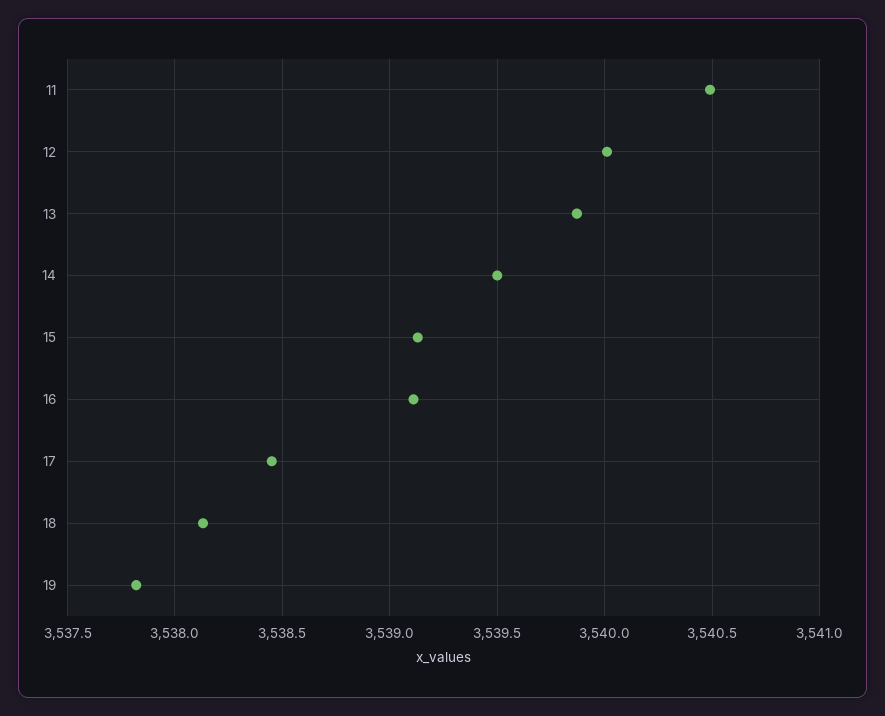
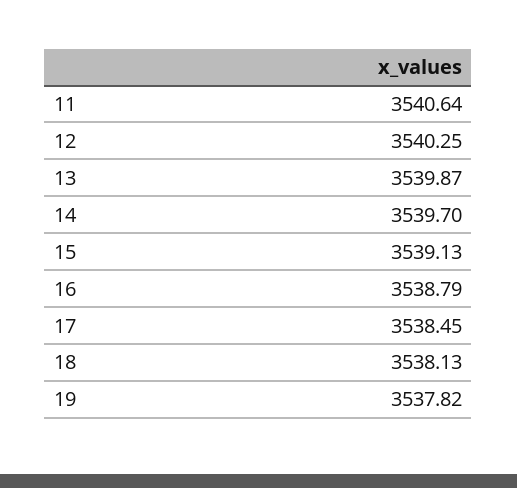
11: 3540.5 -> 3540.64
12: 3540 -> 3540.25
14: 3539.5 -> 3539.7
16: 3539.1 -> 3538.79

